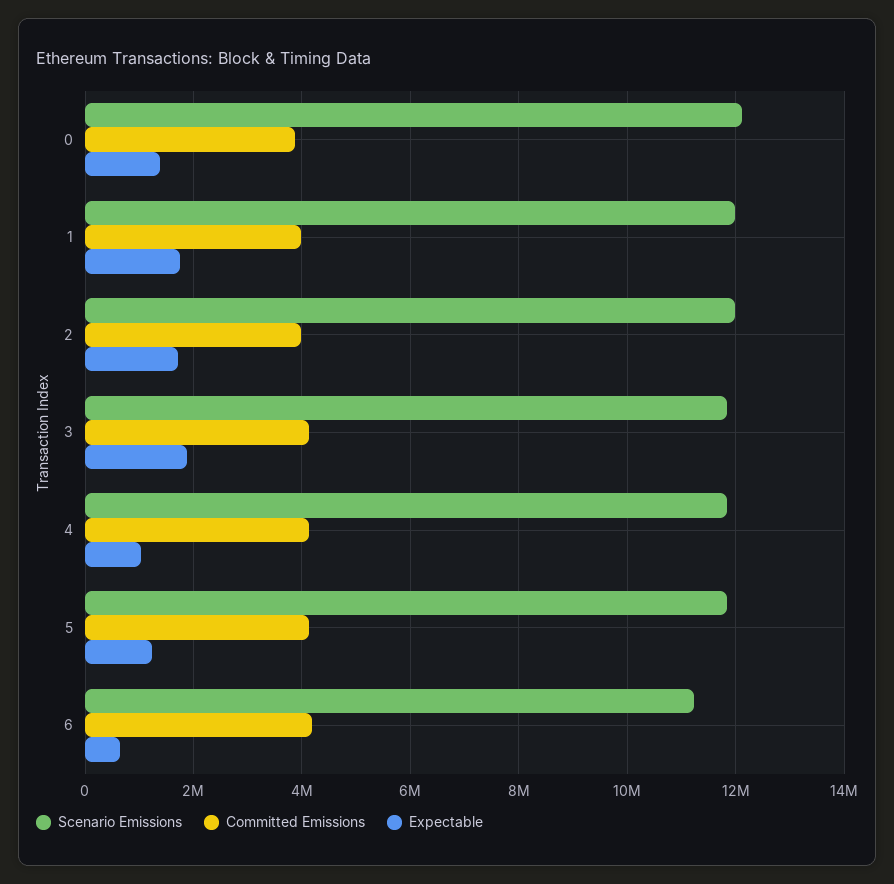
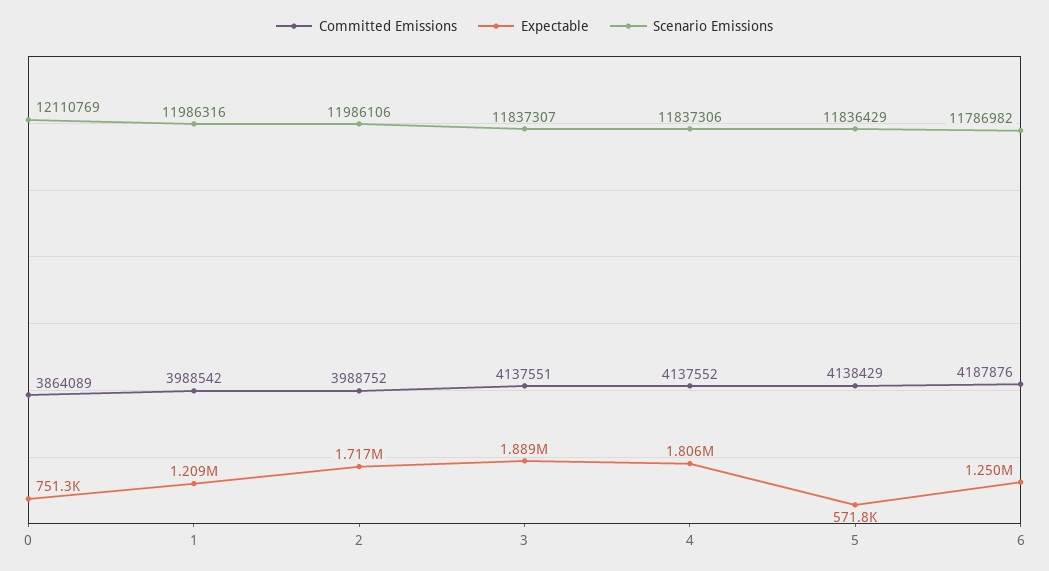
Expectable, 0: 1400000 -> 751300
Expectable, 1: 1800000 -> 1209000
Expectable, 4: 1000000 -> 1806000
Expectable, 5: 1200000 -> 571800
Scenario Emissions, 6: 11200000 -> 11786982
Expectable, 6: 600000 -> 1250000

